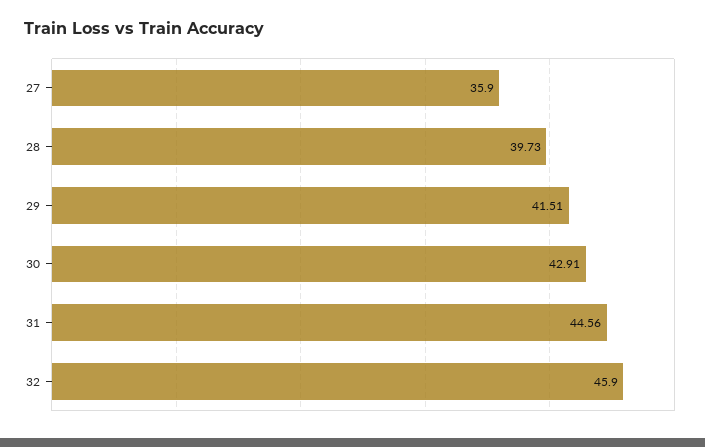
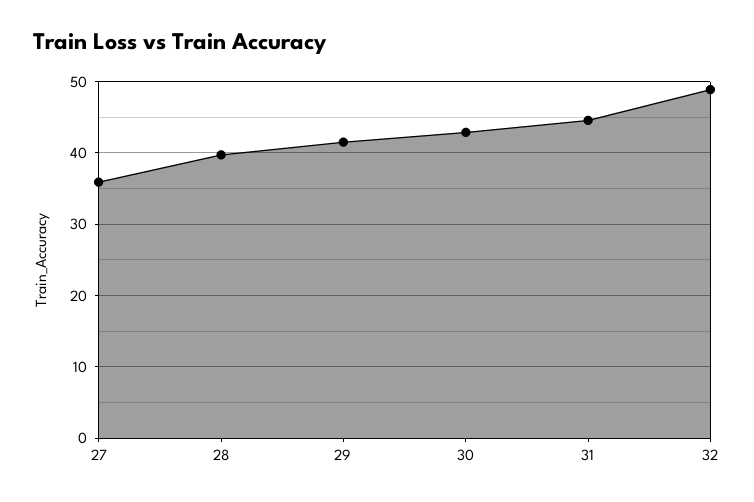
32: 45.9 -> 49

